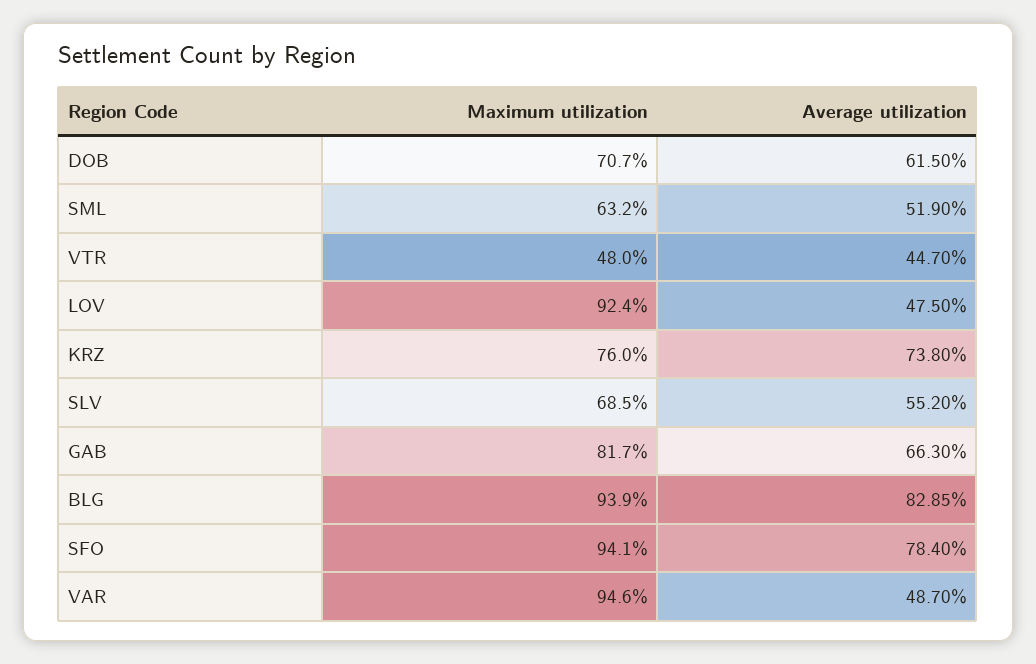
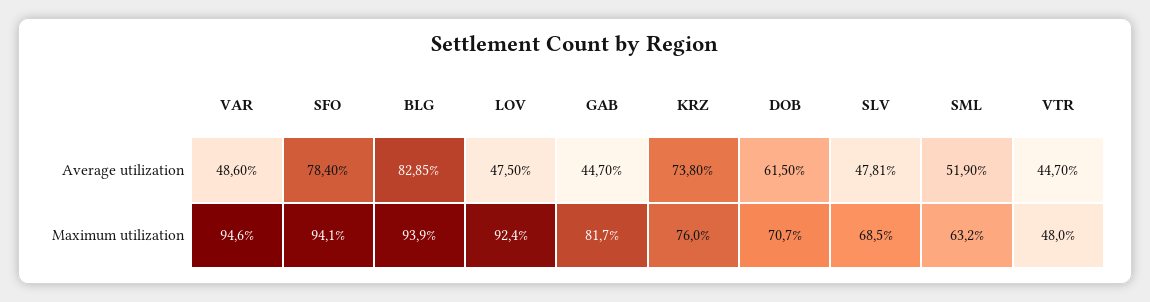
Average utilization, SLV: 55.2 -> 47.81
Average utilization, GAB: 66.3 -> 44.7
Average utilization, VAR: 48.7 -> 48.6

